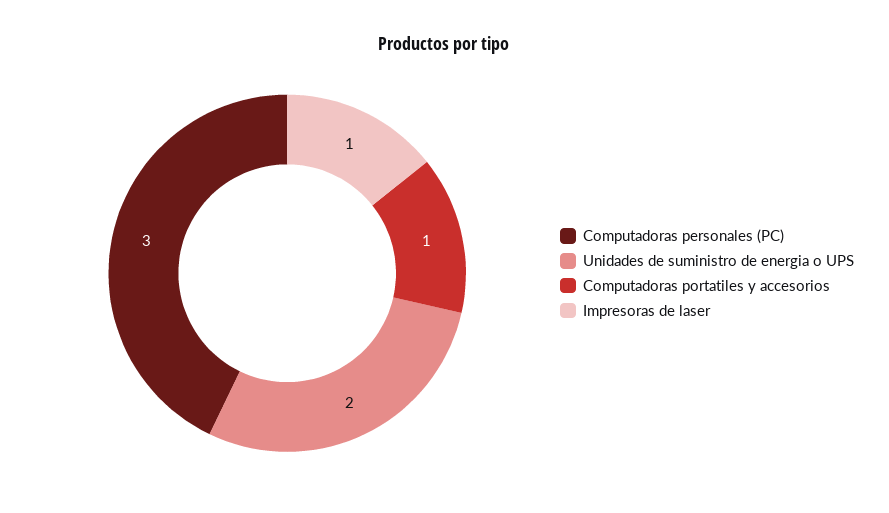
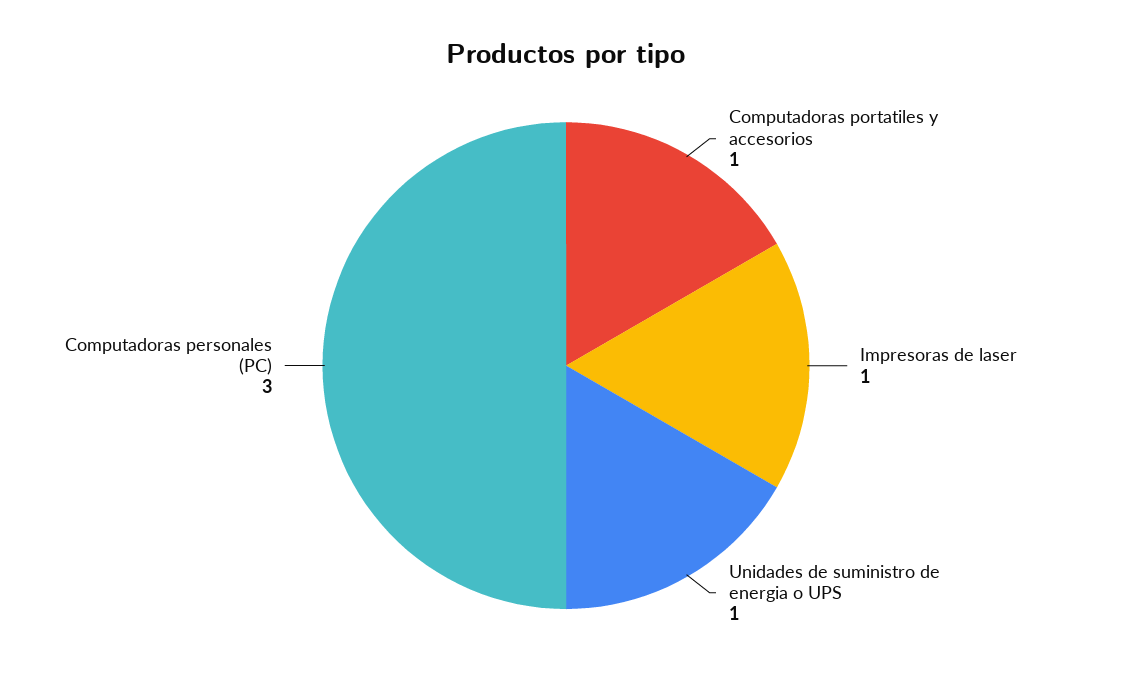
Unidades de suministro de energia o UPS: 2 -> 1

